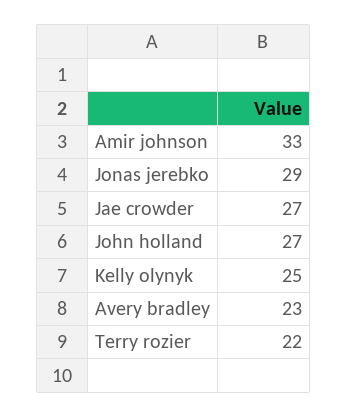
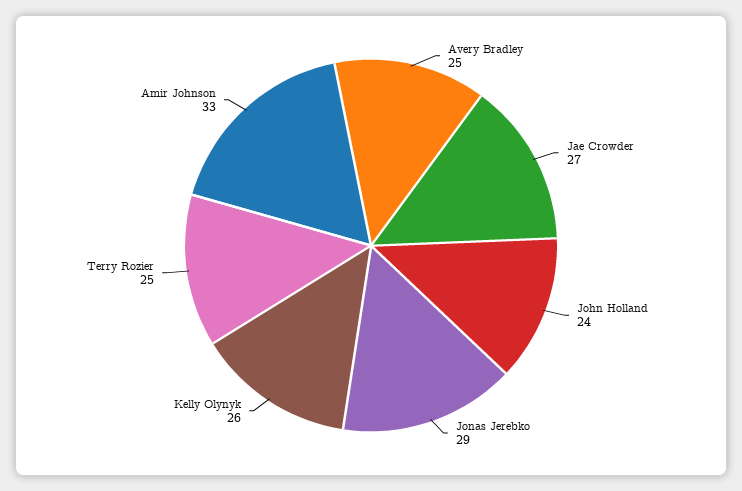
John holland: 27 -> 24
Kelly olynyk: 25 -> 26
Avery bradley: 23 -> 25
Terry rozier: 22 -> 25

